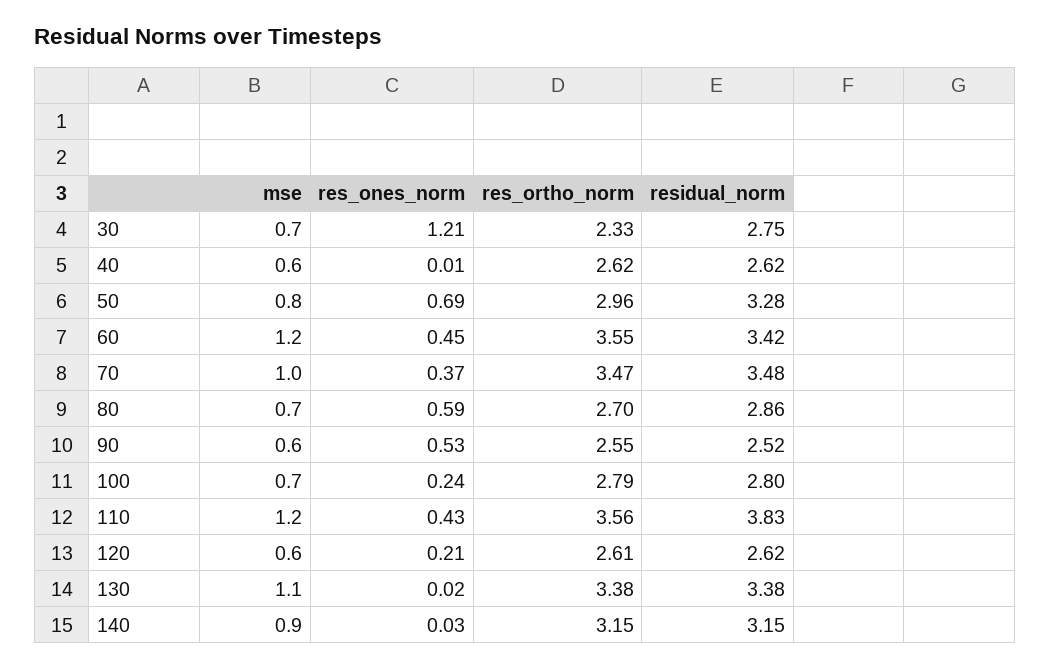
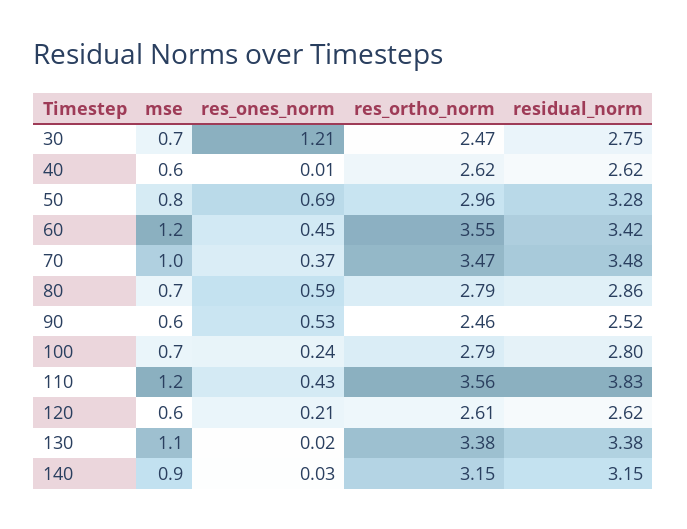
res_ortho_norm, 30: 2.33 -> 2.47
res_ortho_norm, 80: 2.7 -> 2.79
res_ortho_norm, 90: 2.55 -> 2.46

